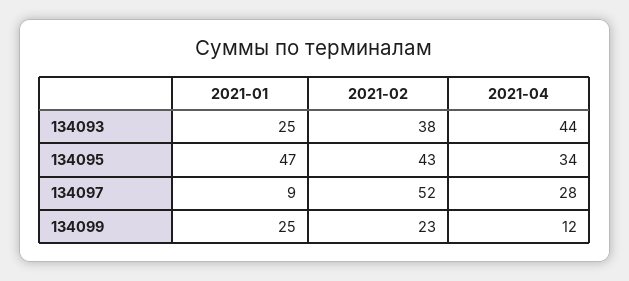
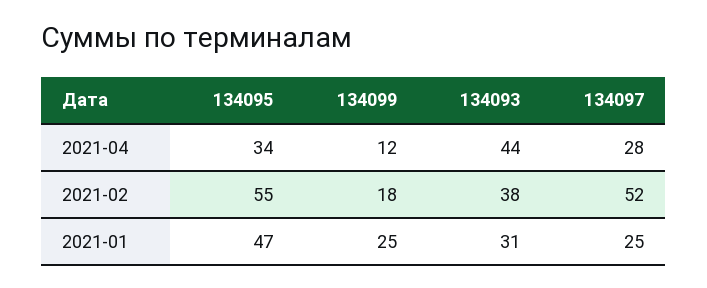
2021-01, 134093: 25 -> 31
2021-02, 134095: 43 -> 55
2021-01, 134097: 9 -> 25
2021-02, 134099: 23 -> 18

